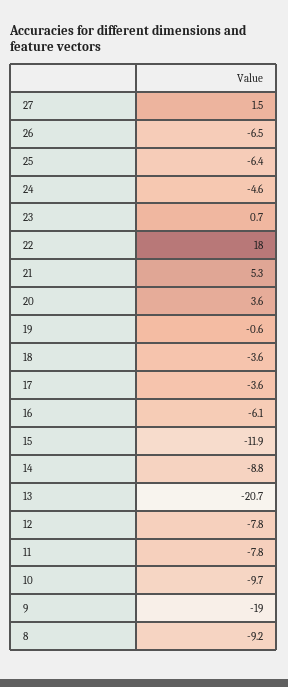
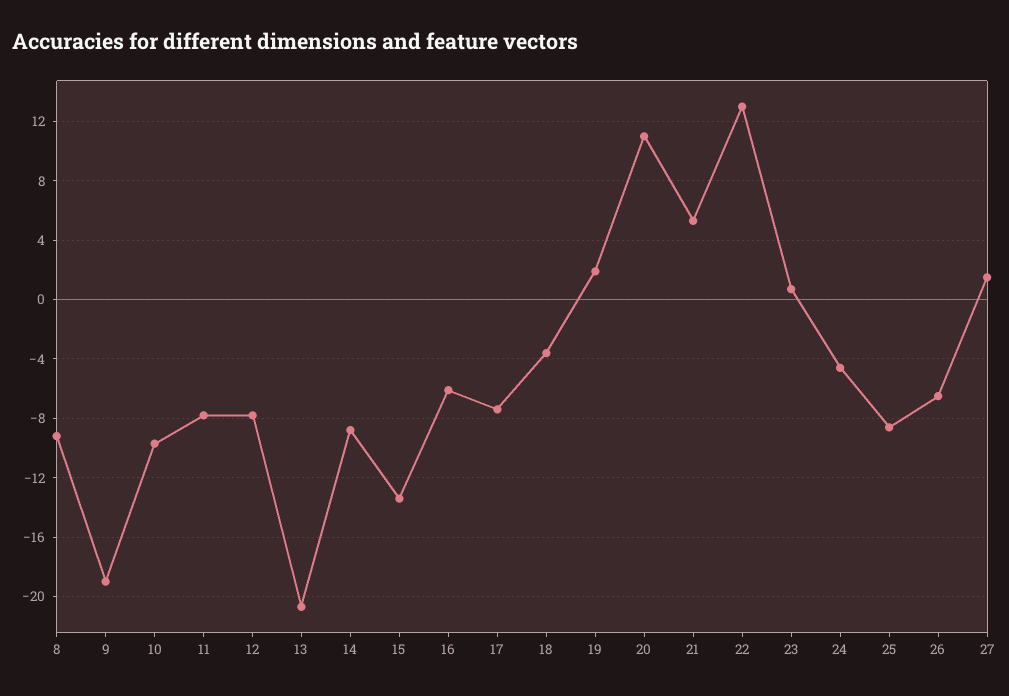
25: -6.4 -> -8.5
22: 18 -> 13
20: 3.6 -> 11
19: -0.6 -> 2
17: -3.6 -> -7.5
15: -11.9 -> -13.5

